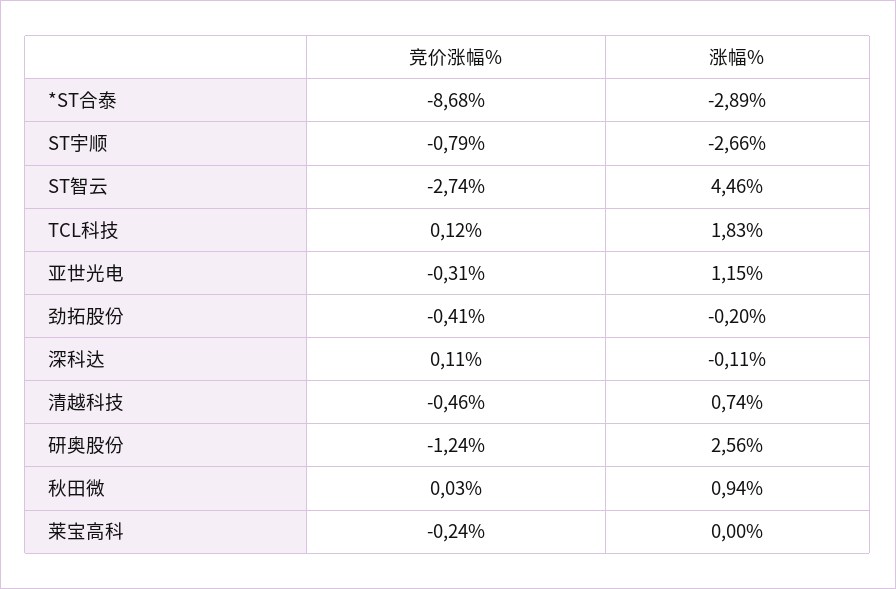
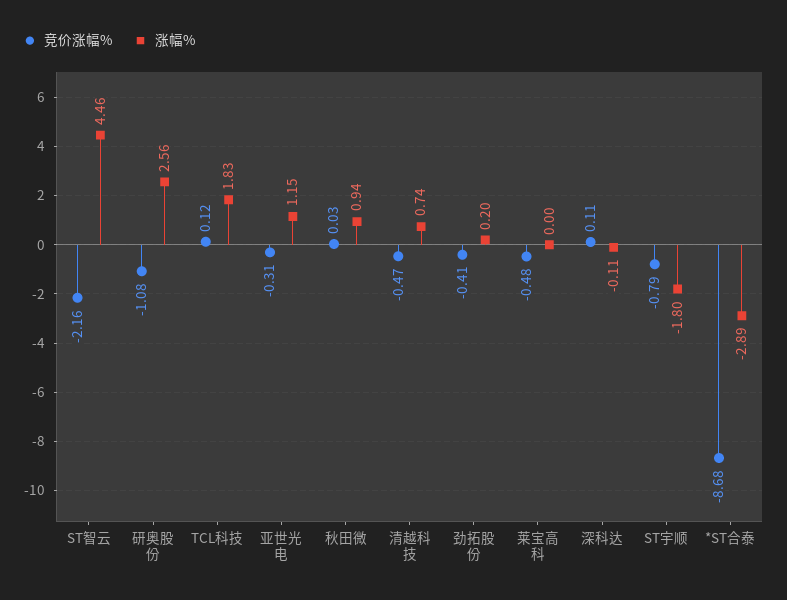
涨幅%, ST宇顺: -2.66 -> -1.8
竞价涨幅%, ST智云: -2.74 -> -2.16
涨幅%, 劲拓股份: -0.2 -> 0.2
竞价涨幅%, 清越科技: -0.46 -> -0.47
竞价涨幅%, 研奥股份: -1.24 -> -1.08
竞价涨幅%, 莱宝高科: -0.24 -> -0.48

